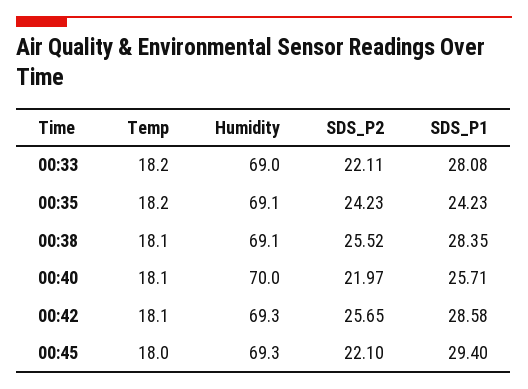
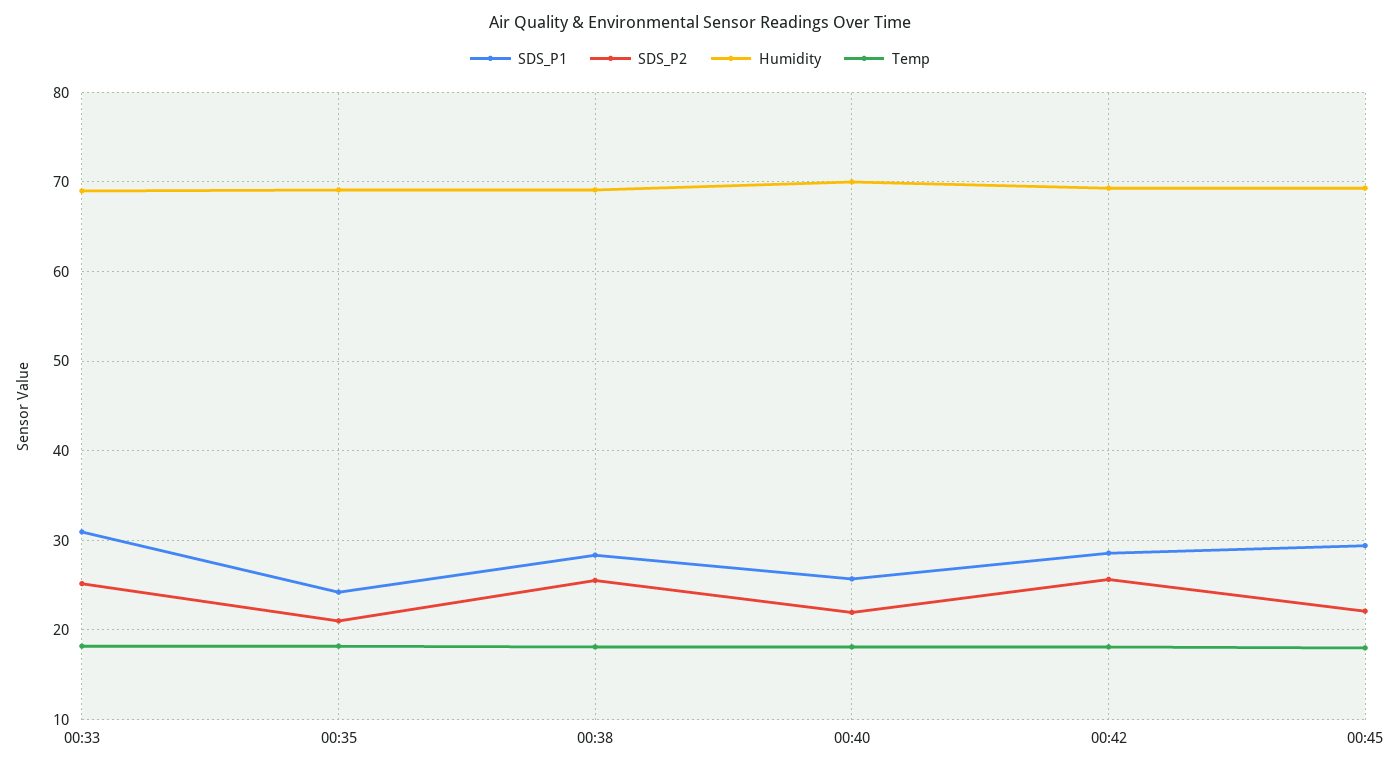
SDS_P2, 00:33: 22.11 -> 25
SDS_P1, 00:33: 28.08 -> 31
SDS_P2, 00:35: 24.23 -> 21

